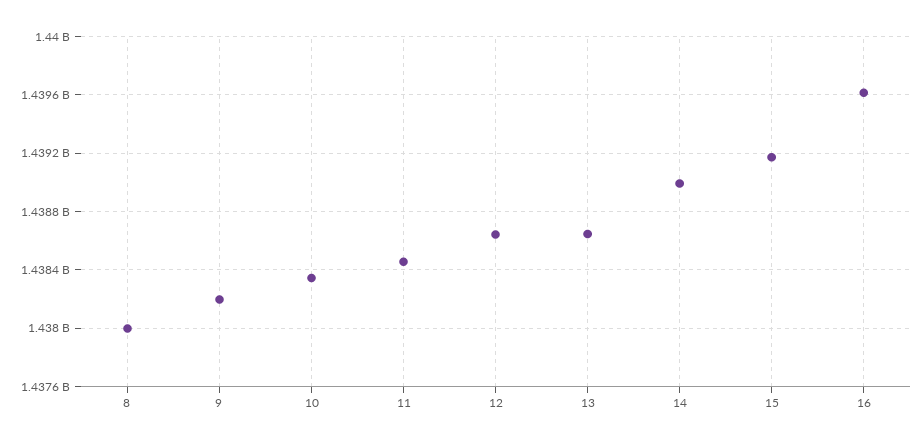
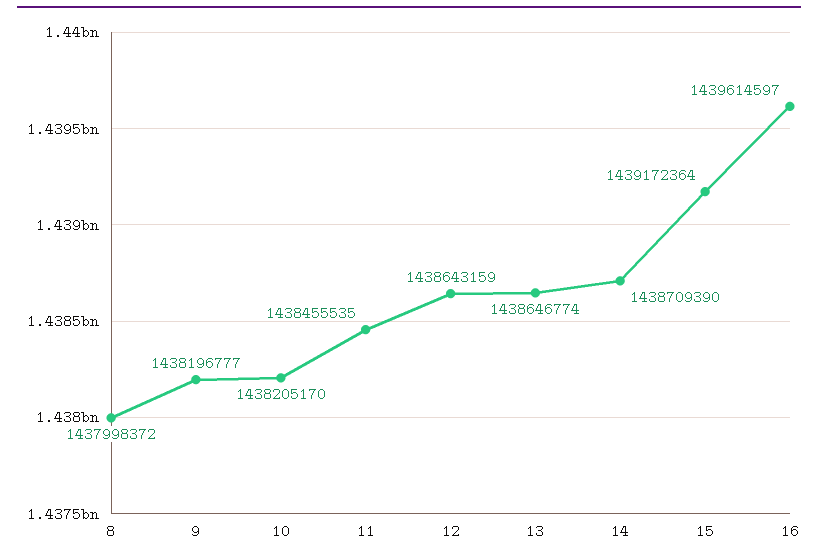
10: 1438350000 -> 1438205170
14: 1439000000 -> 1438709390

